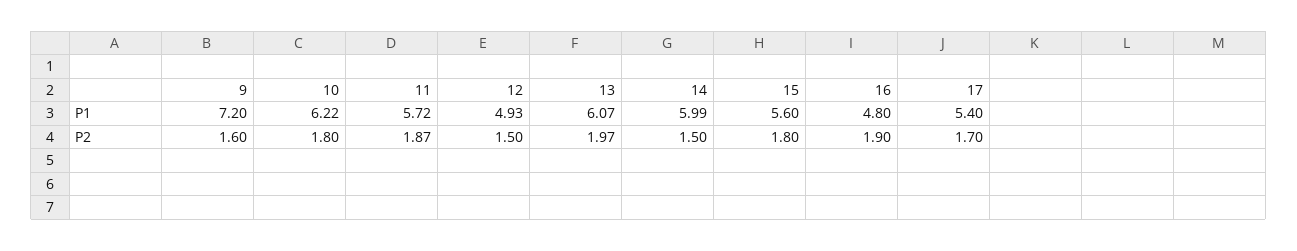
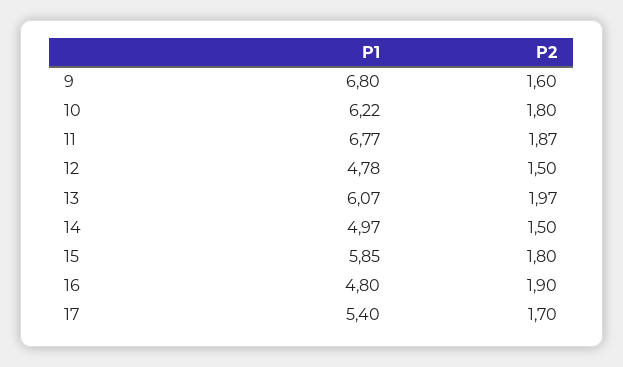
9, P1: 7.2 -> 6.8
11, P1: 5.72 -> 6.77
12, P1: 4.93 -> 4.78
14, P1: 5.99 -> 4.97
15, P1: 5.6 -> 5.85

